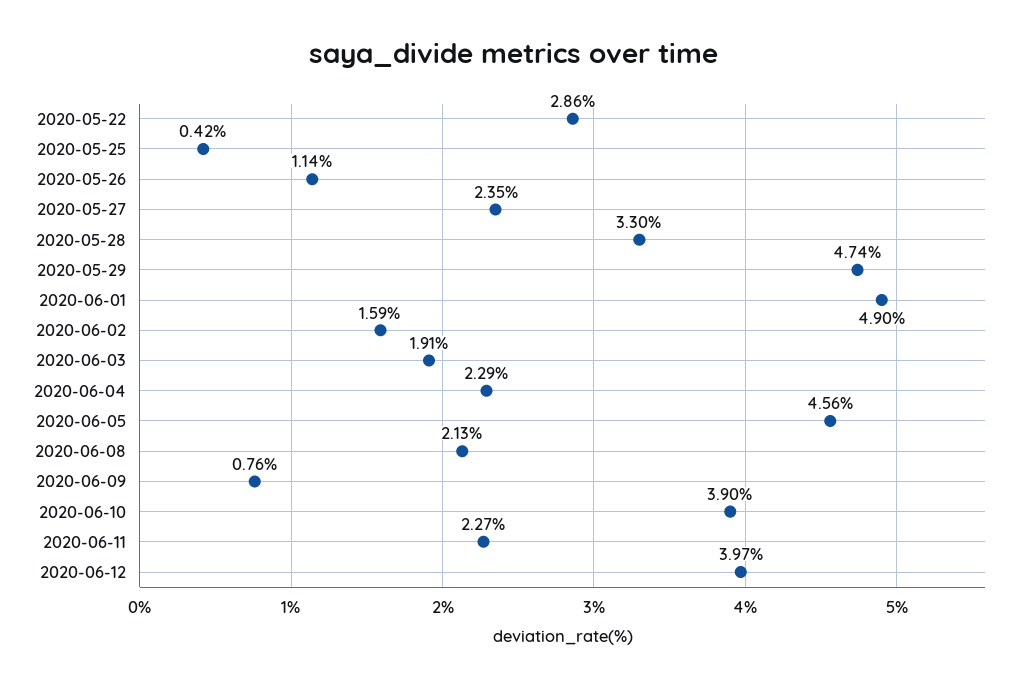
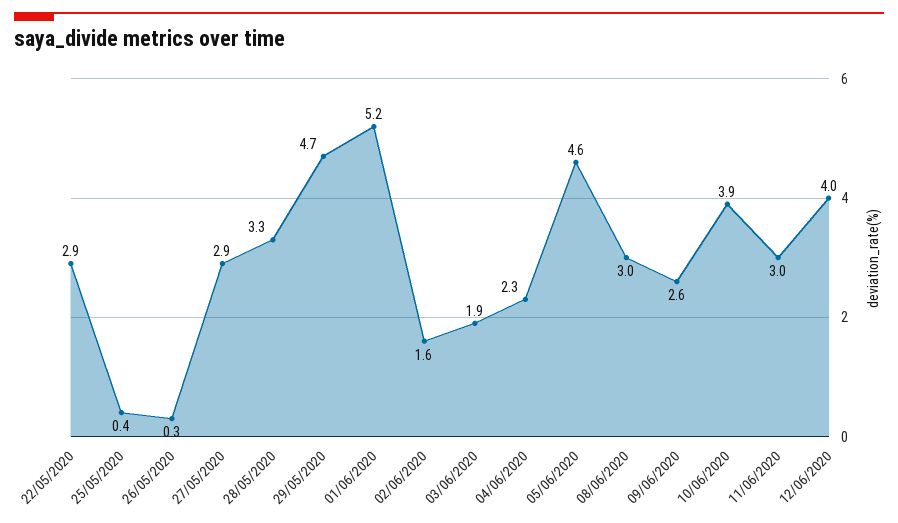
2020-05-26: 1.14 -> 0.3
2020-05-27: 2.35 -> 2.9
2020-06-01: 4.9 -> 5.2
2020-06-08: 2.13 -> 3
2020-06-09: 0.76 -> 2.6
2020-06-11: 2.27 -> 3

